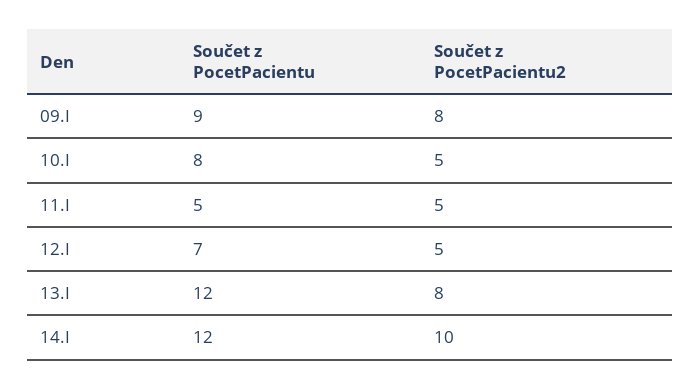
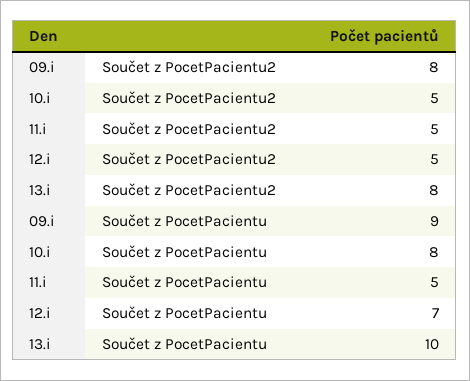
Součet z PocetPacientu, 13.I: 12 -> 10
Součet z PocetPacientu, 14.I: 12 -> none
Součet z PocetPacientu2, 14.I: 10 -> none

